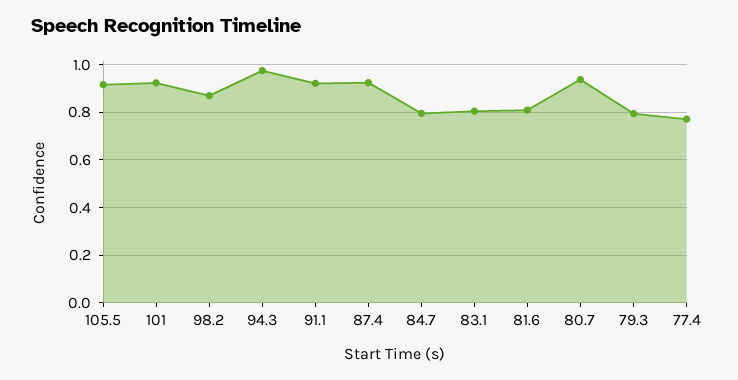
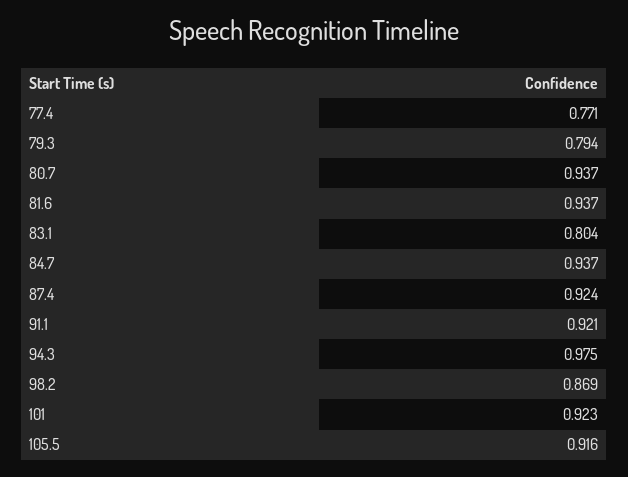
84.7: 0.8 -> 0.937
81.6: 0.8 -> 0.937

